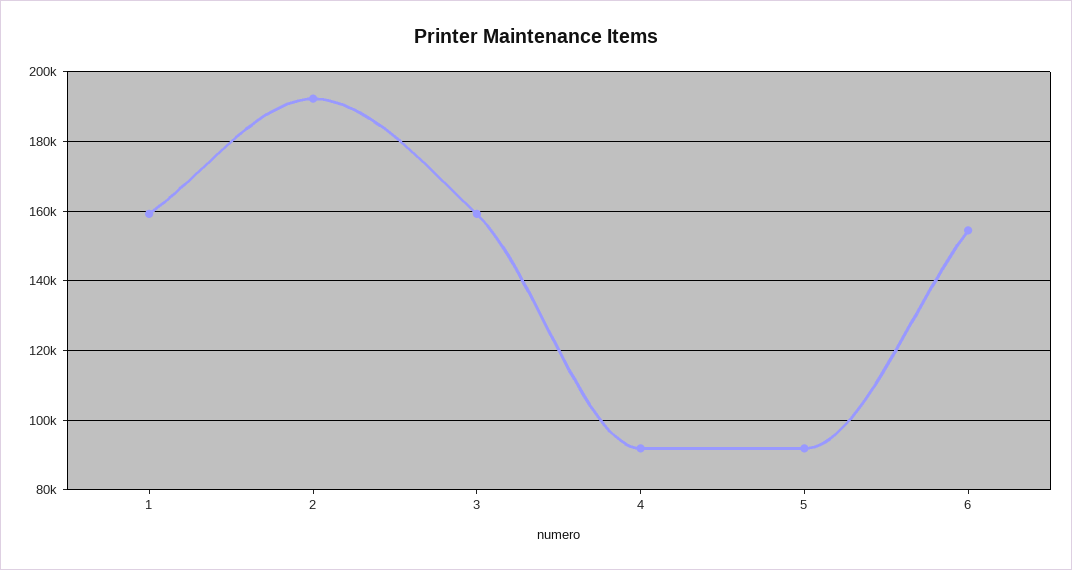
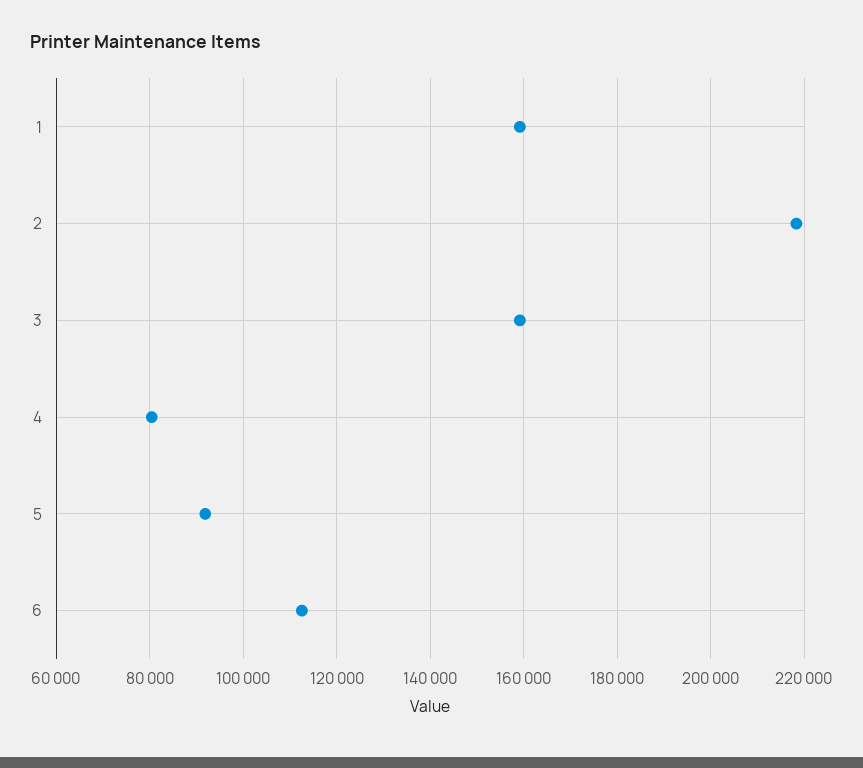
2: 192000 -> 218000
4: 92000 -> 80000
6: 154000 -> 112000

